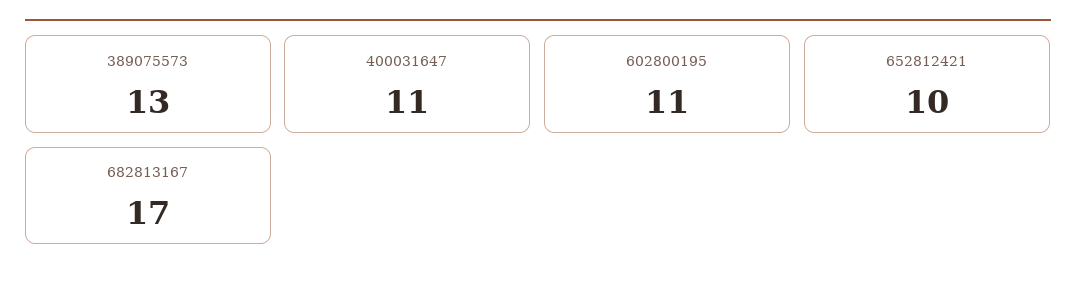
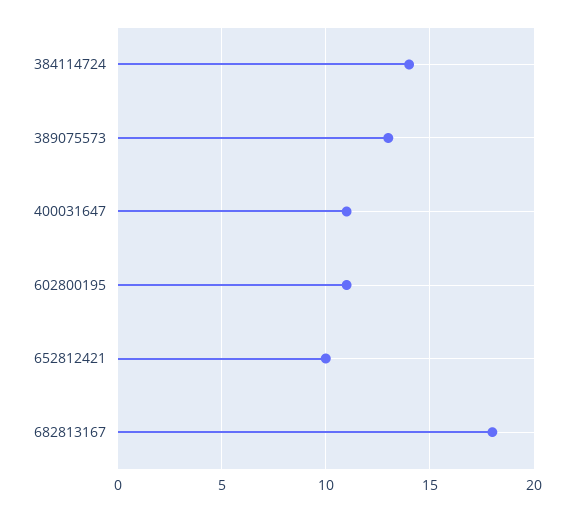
682813167: 17 -> 18
384114724: none -> 14

